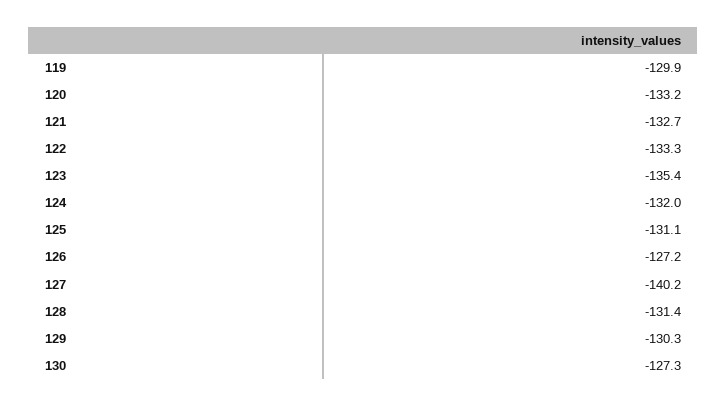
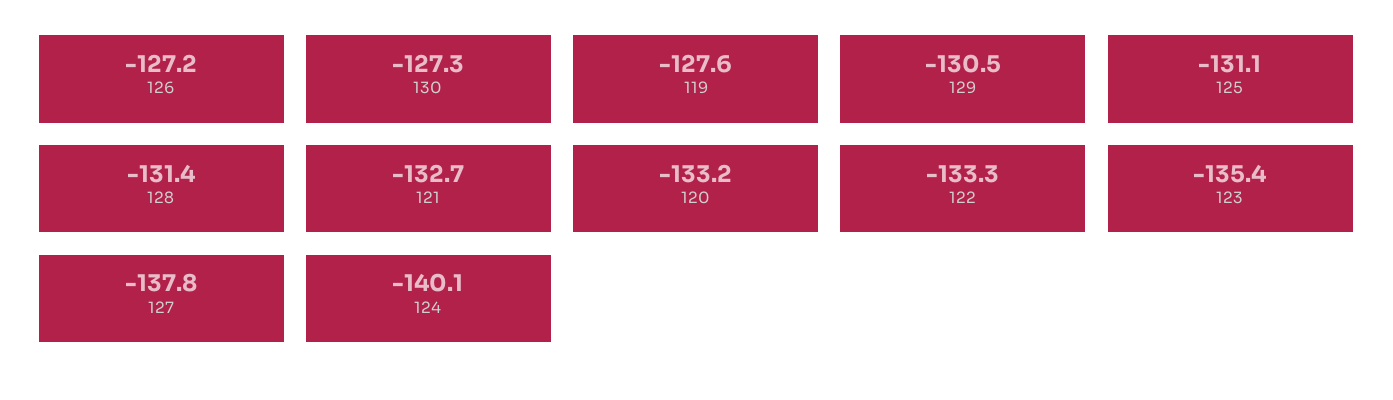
119: -129.9 -> -127.6
124: -132 -> -140.1
127: -140.2 -> -137.8
129: -130.3 -> -130.5

